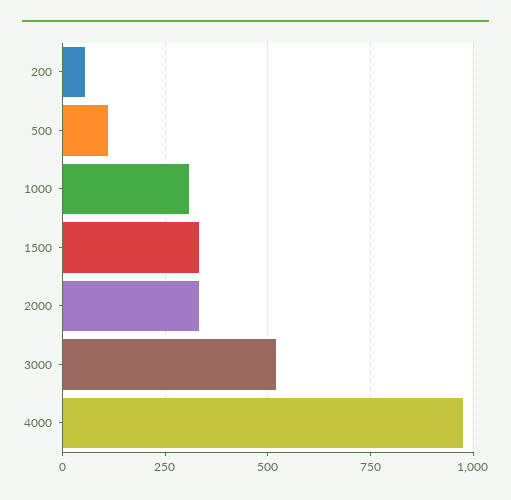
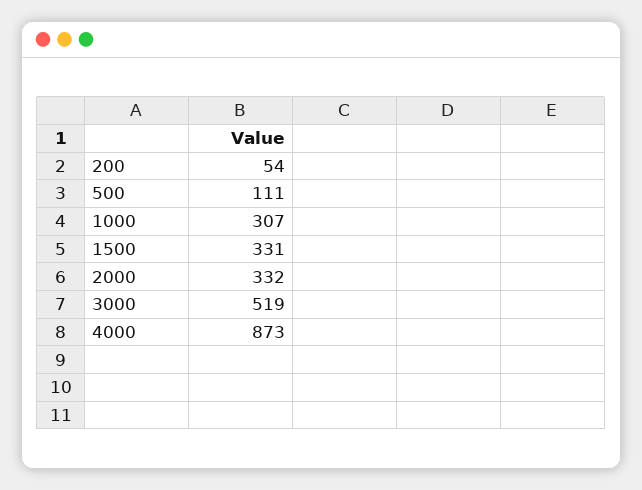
4000: 975 -> 873

